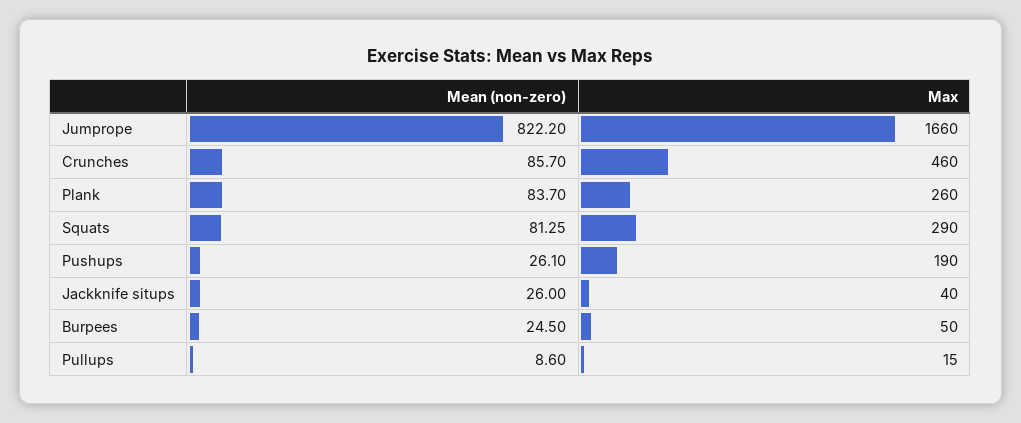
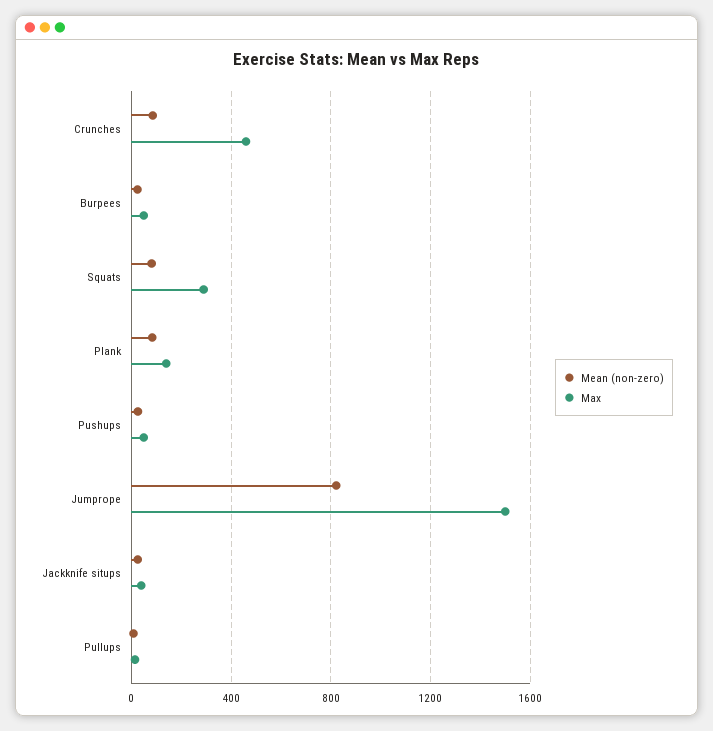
Max, Jumprope: 1660 -> 1500
Max, Plank: 260 -> 150
Max, Pushups: 190 -> 50

